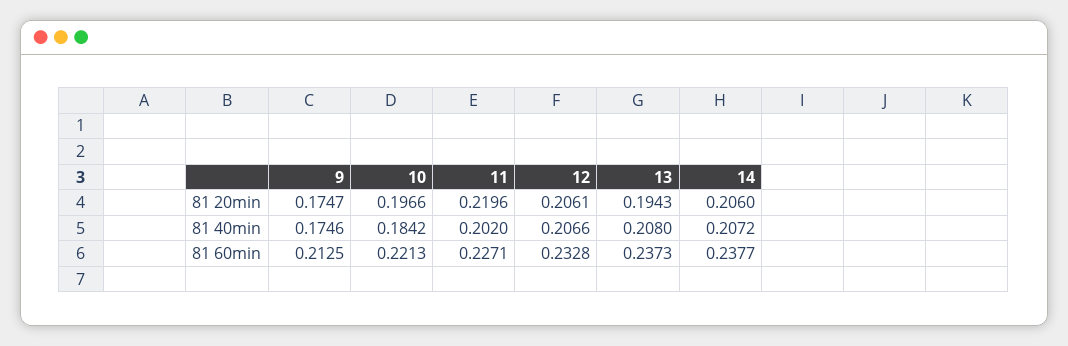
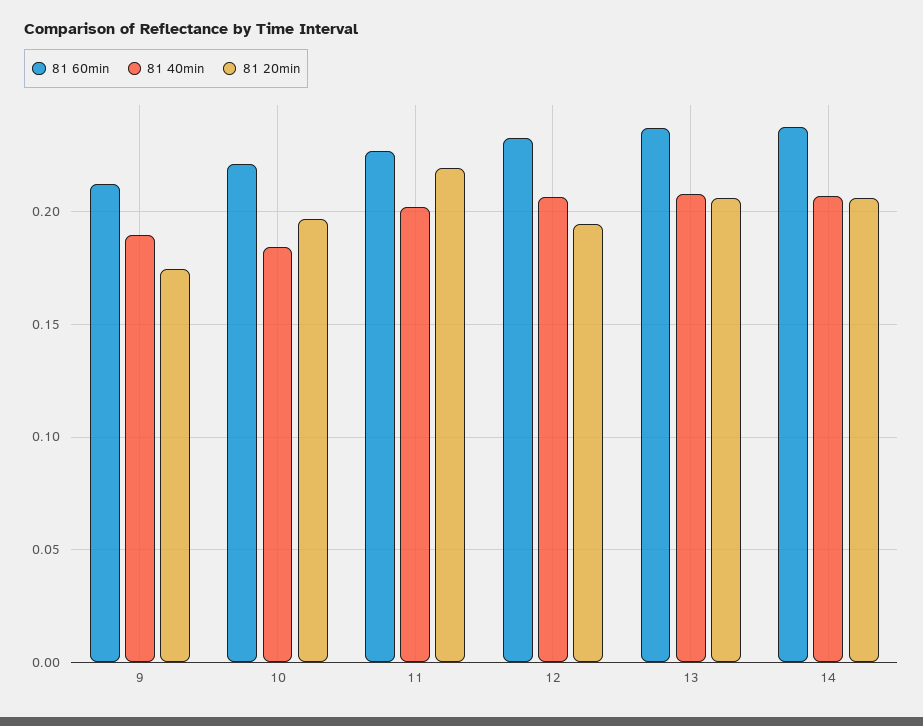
81 20min, 12: 0.2061 -> 0.195
81 20min, 13: 0.1943 -> 0.205
81 40min, 9: 0.1746 -> 0.19

